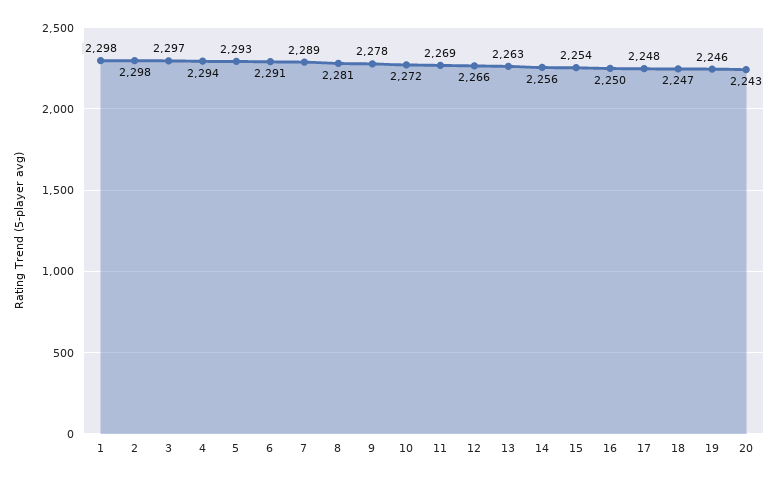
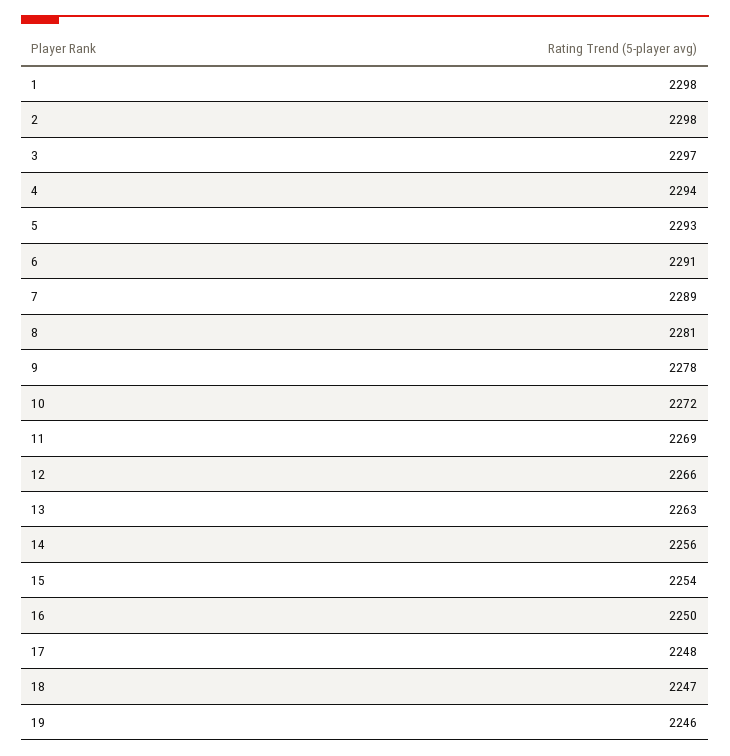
20: 2243 -> none

